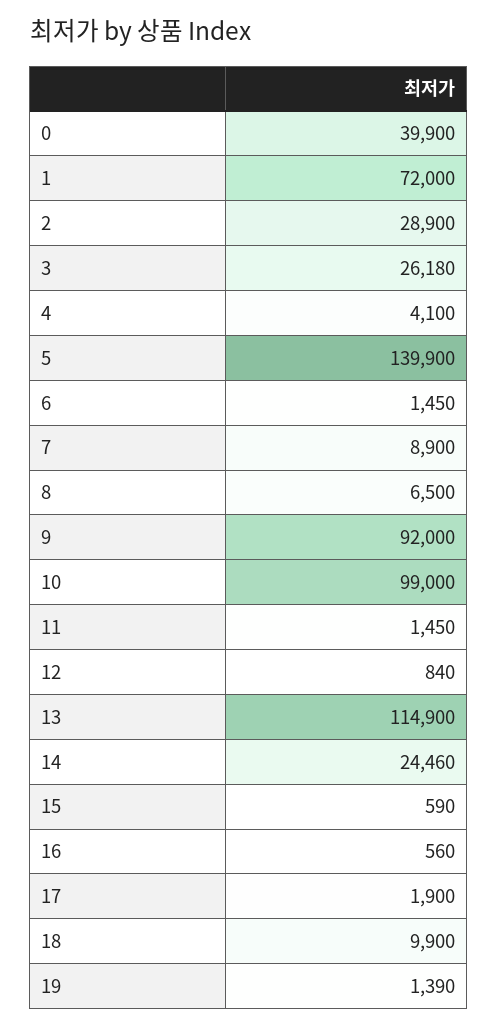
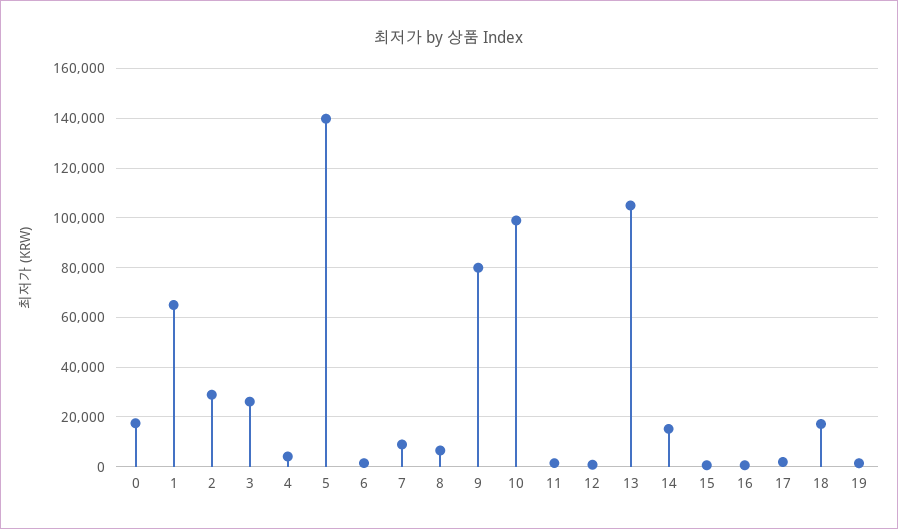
0: 39900 -> 17500
1: 72000 -> 65000
9: 92000 -> 80000
13: 114900 -> 105000
14: 24460 -> 15000
18: 9900 -> 17500

